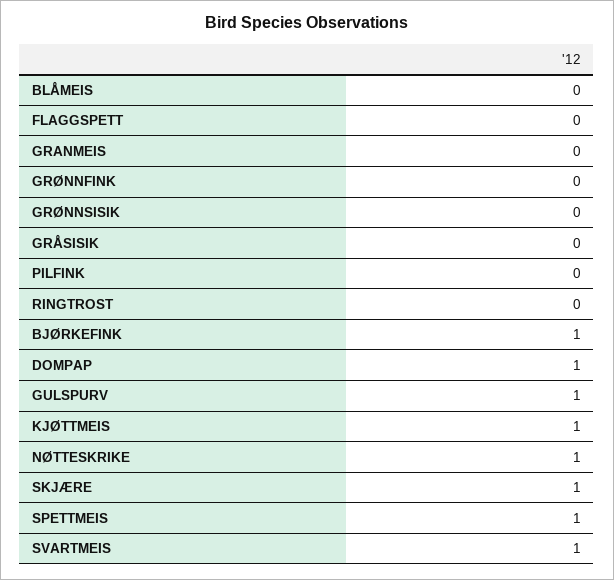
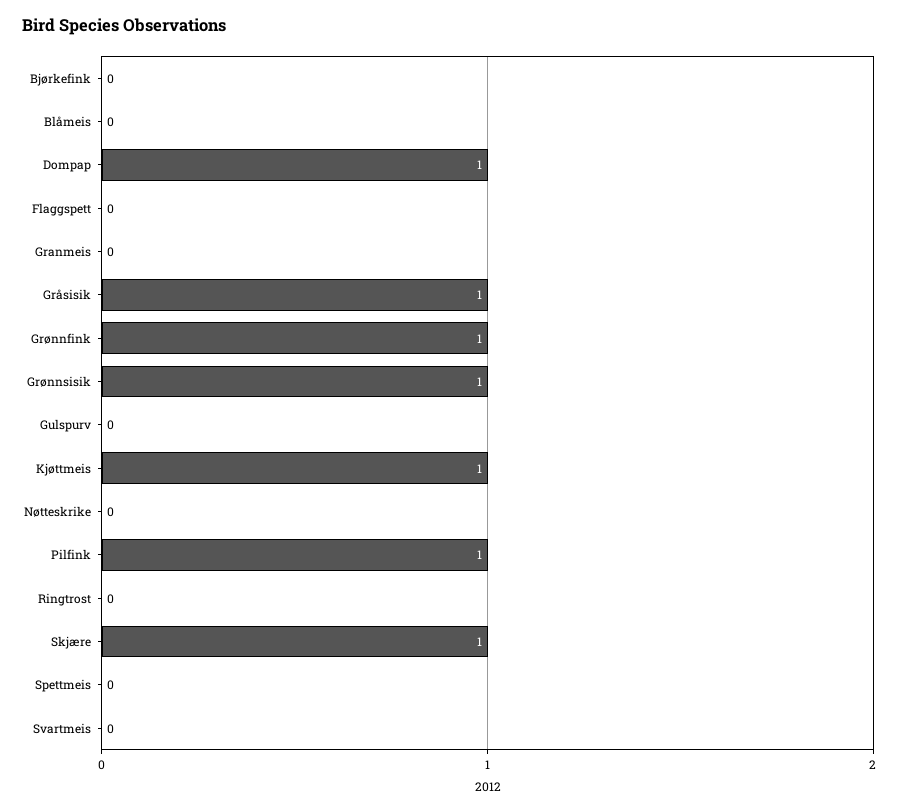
GRØNNFINK: 0 -> 1
GRØNNSISIK: 0 -> 1
GRÅSISIK: 0 -> 1
PILFINK: 0 -> 1
BJØRKEFINK: 1 -> 0
GULSPURV: 1 -> 0
NØTTESKRIKE: 1 -> 0
SPETTMEIS: 1 -> 0
SVARTMEIS: 1 -> 0

